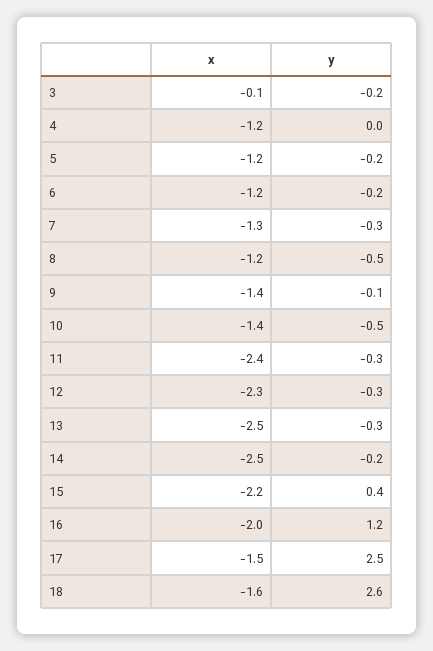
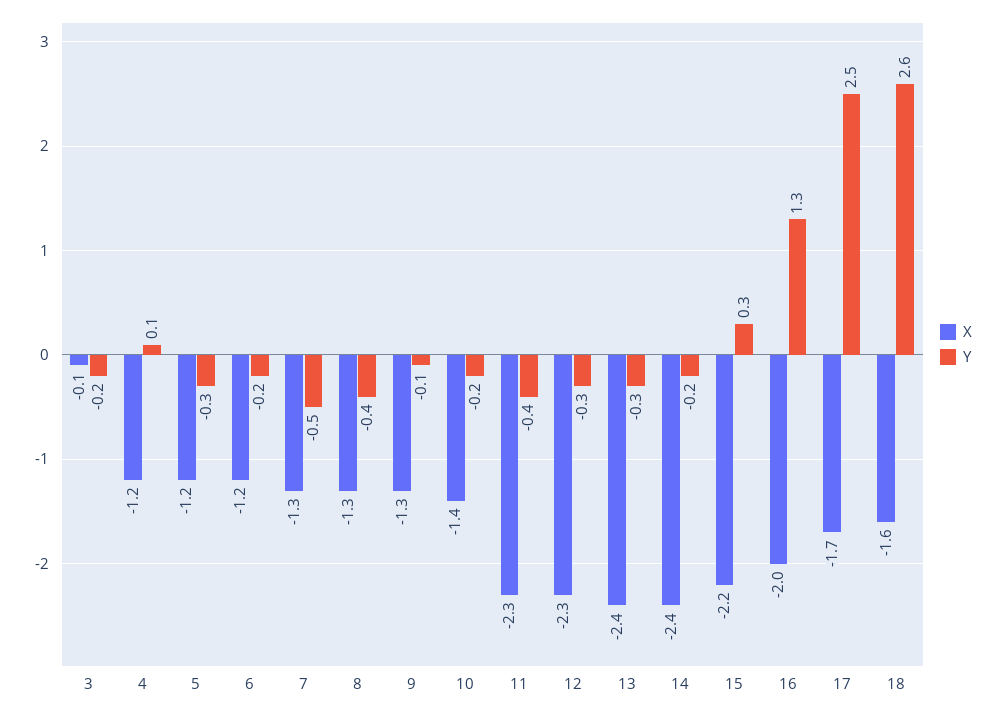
y, 4: 0 -> 0.1
y, 5: -0.2 -> -0.3
y, 7: -0.3 -> -0.5
x, 8: -1.2 -> -1.3
y, 8: -0.5 -> -0.4
x, 9: -1.4 -> -1.3
y, 10: -0.5 -> -0.2
x, 11: -2.4 -> -2.3
y, 11: -0.3 -> -0.4
x, 13: -2.5 -> -2.4
x, 14: -2.5 -> -2.4
y, 15: 0.4 -> 0.3
y, 16: 1.2 -> 1.3
x, 17: -1.5 -> -1.7

